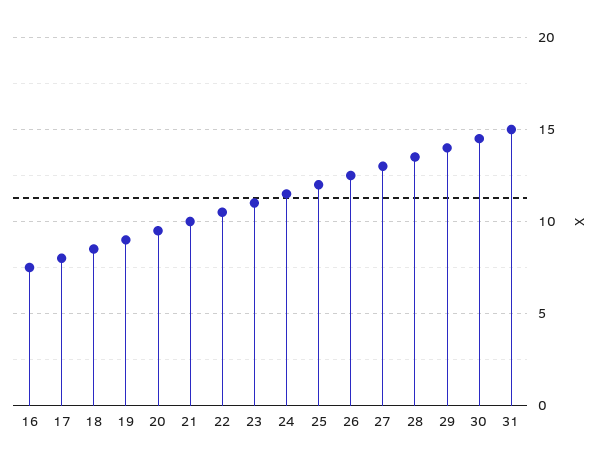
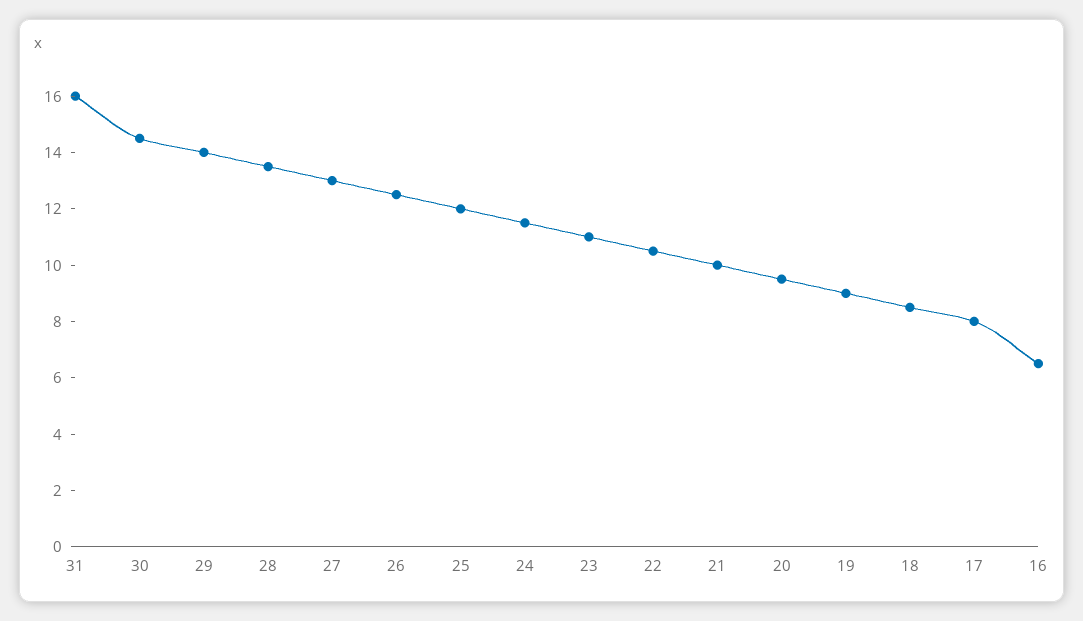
16: 7.5 -> 6.5
31: 15 -> 16

